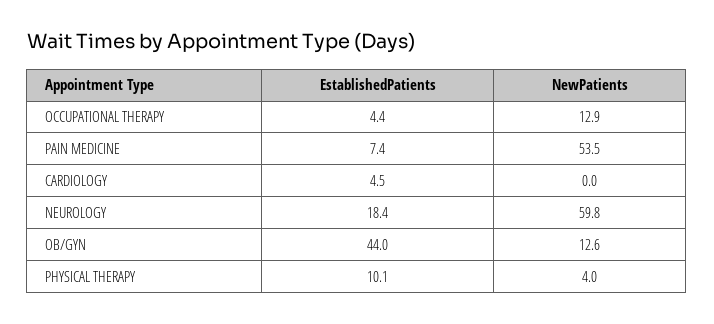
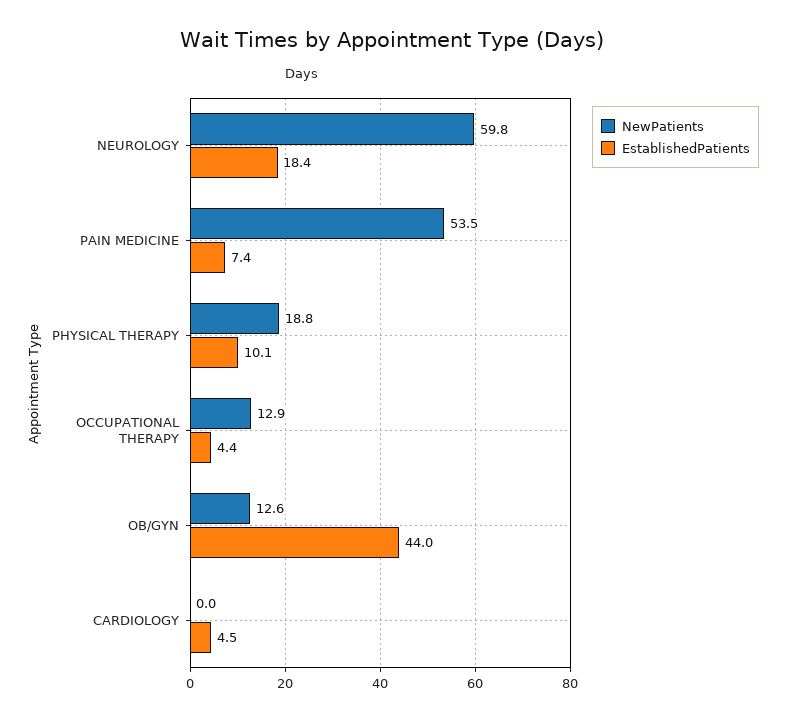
NewPatients, PHYSICAL THERAPY: 4 -> 18.8

